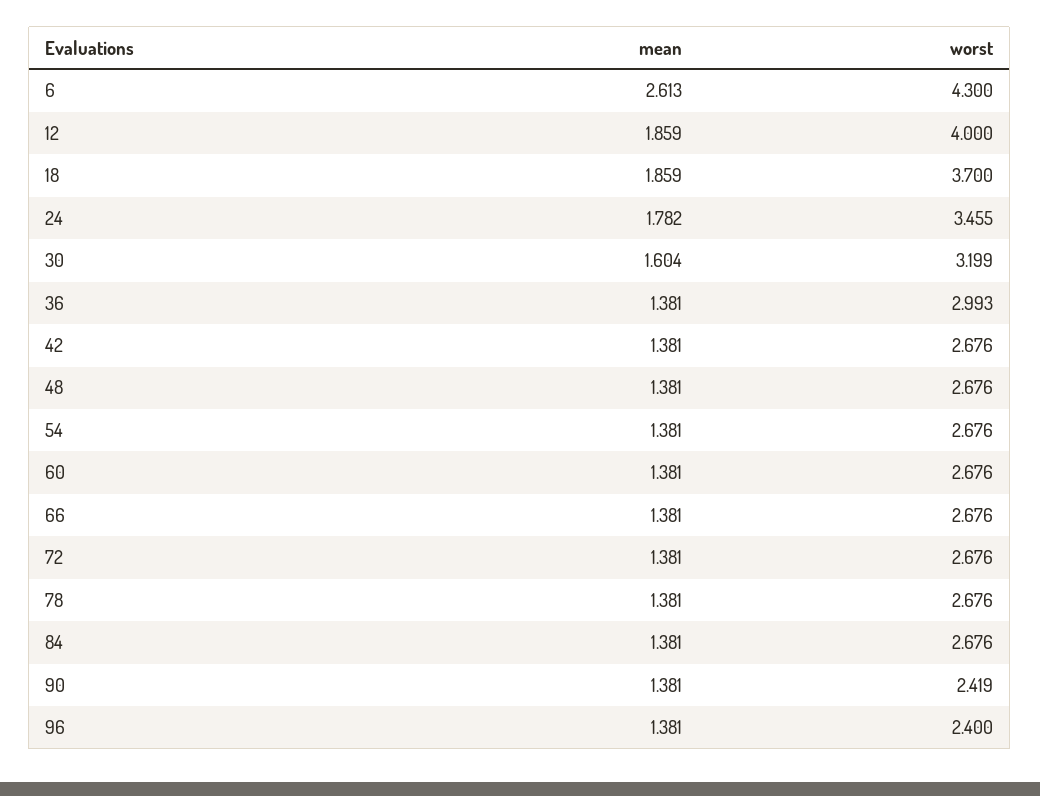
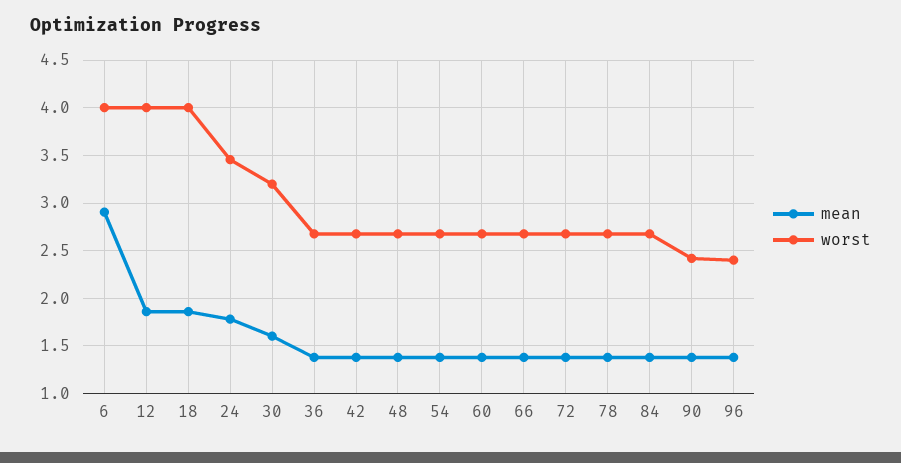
mean, 6: 2.613 -> 2.9
worst, 6: 4.3 -> 4
worst, 18: 3.7 -> 4
worst, 36: 2.993 -> 2.7

